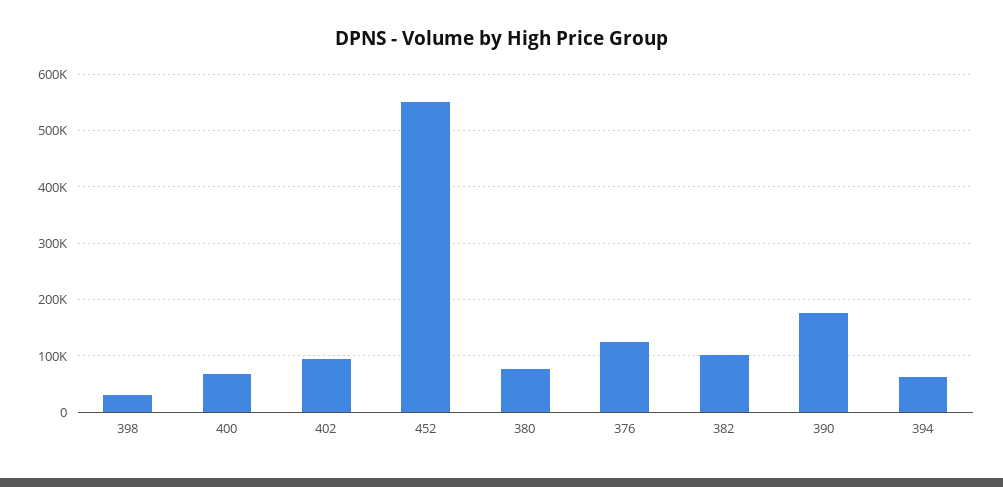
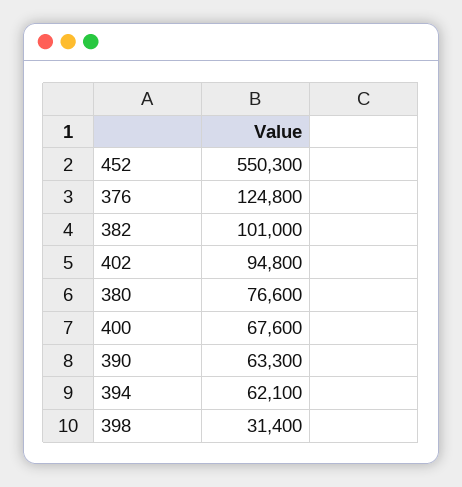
390: 180000 -> 63300

